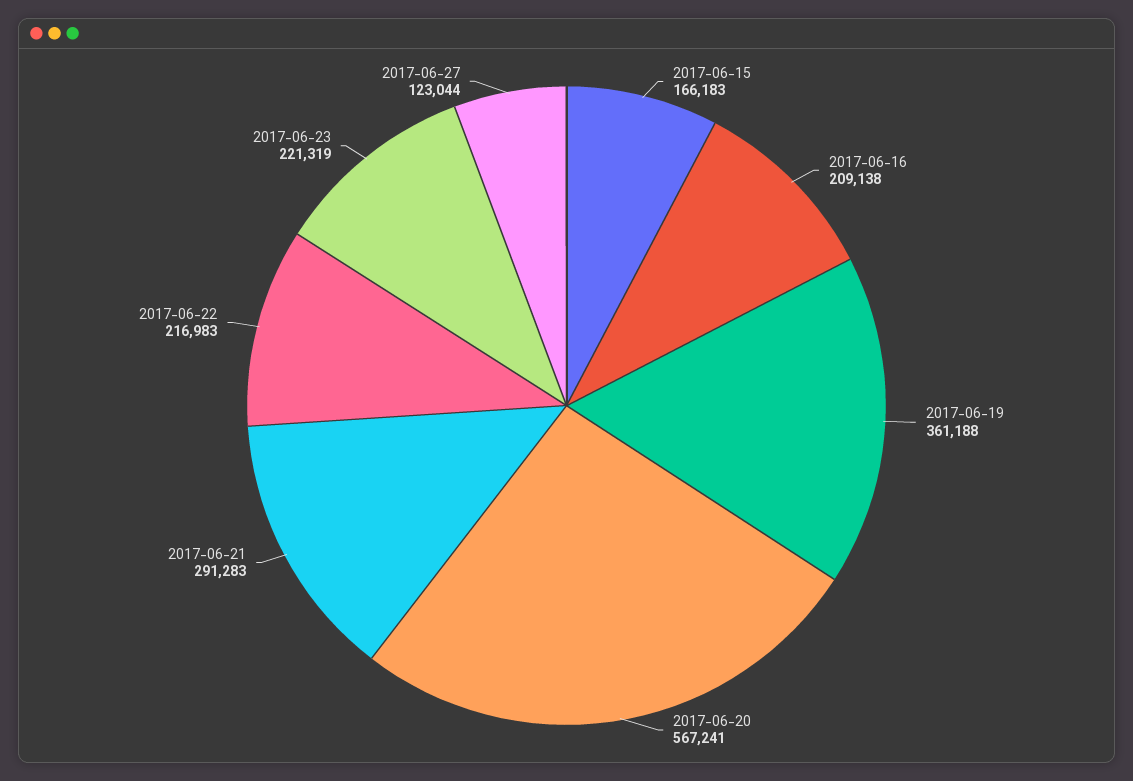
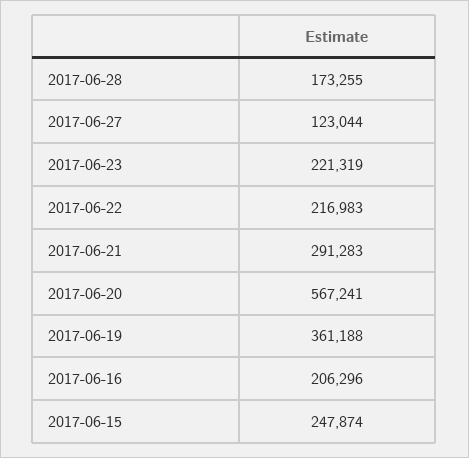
2017-06-15: 166183 -> 247874
2017-06-16: 209138 -> 206296
2017-06-28: none -> 173255

